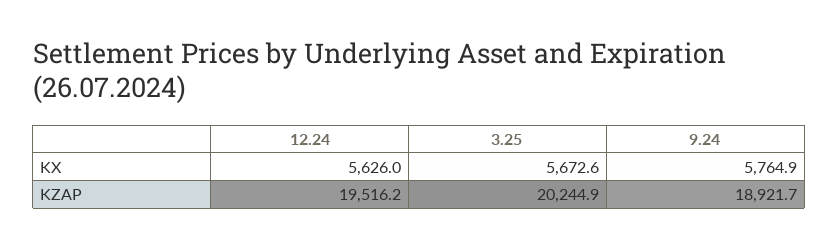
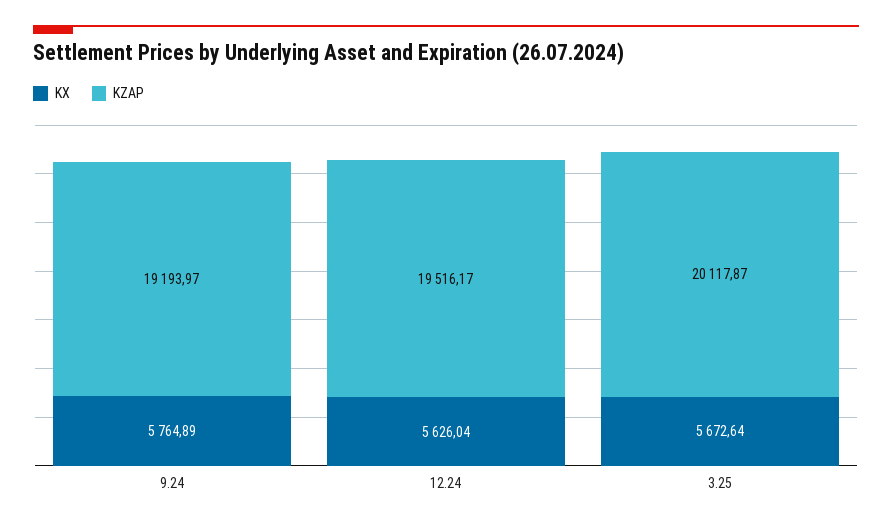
KZAP, 3.25: 20244.9 -> 20117.87
KZAP, 9.24: 18921.7 -> 19193.97

